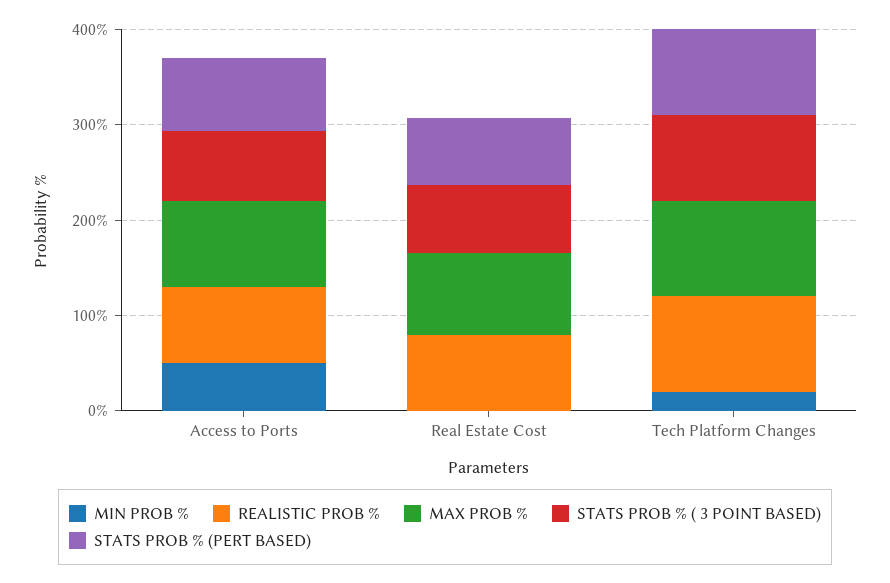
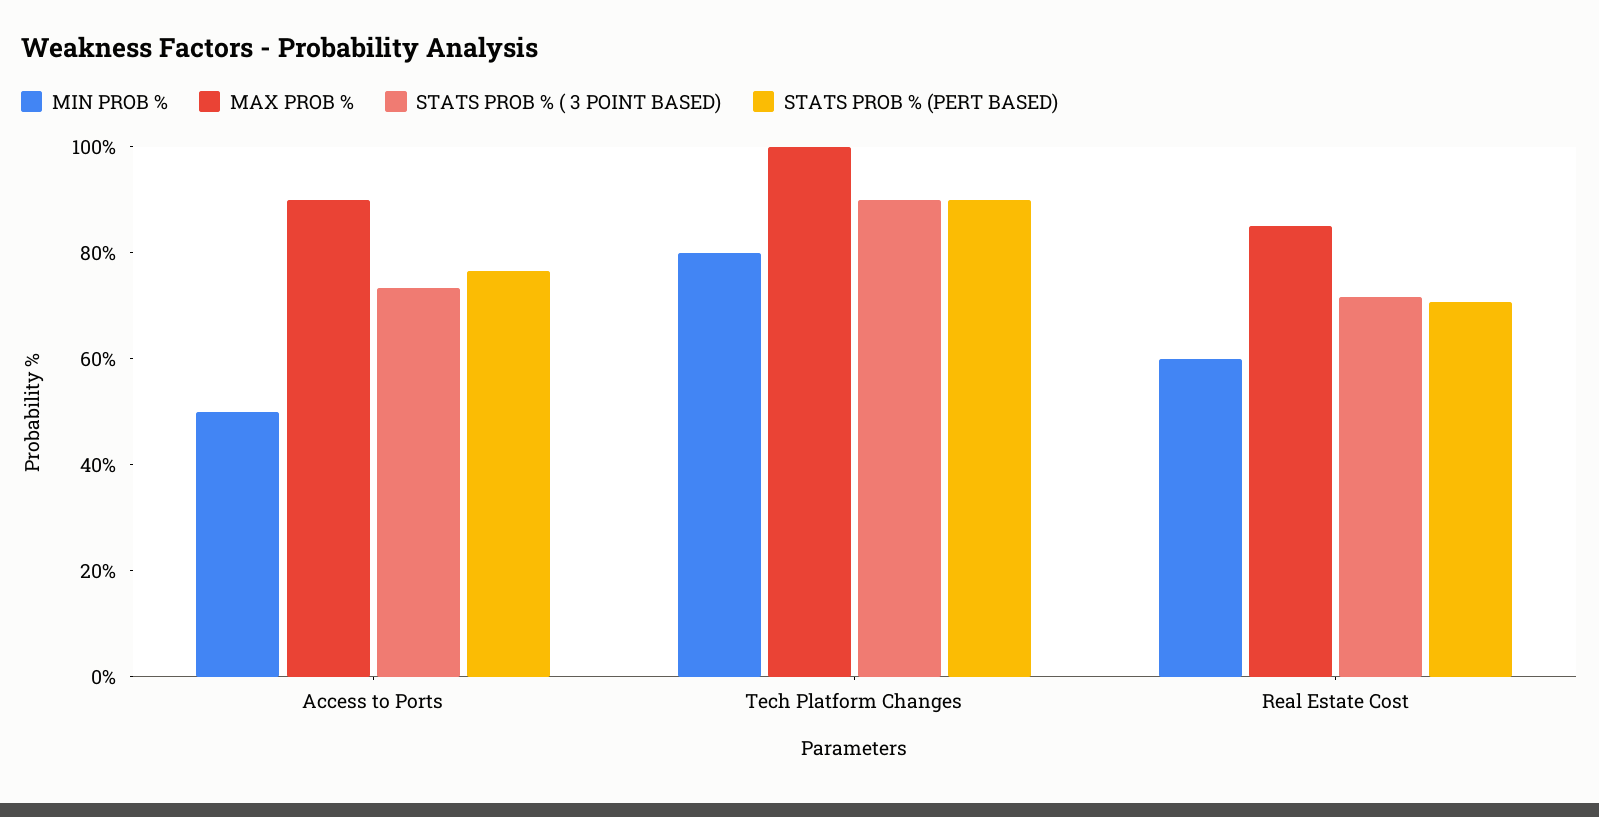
REALISTIC PROB %, Access to Ports: 80 -> none
MIN PROB %, Real Estate Cost: 0 -> 60
REALISTIC PROB %, Real Estate Cost: 80 -> none
MIN PROB %, Tech Platform Changes: 20 -> 80
REALISTIC PROB %, Tech Platform Changes: 100 -> none

